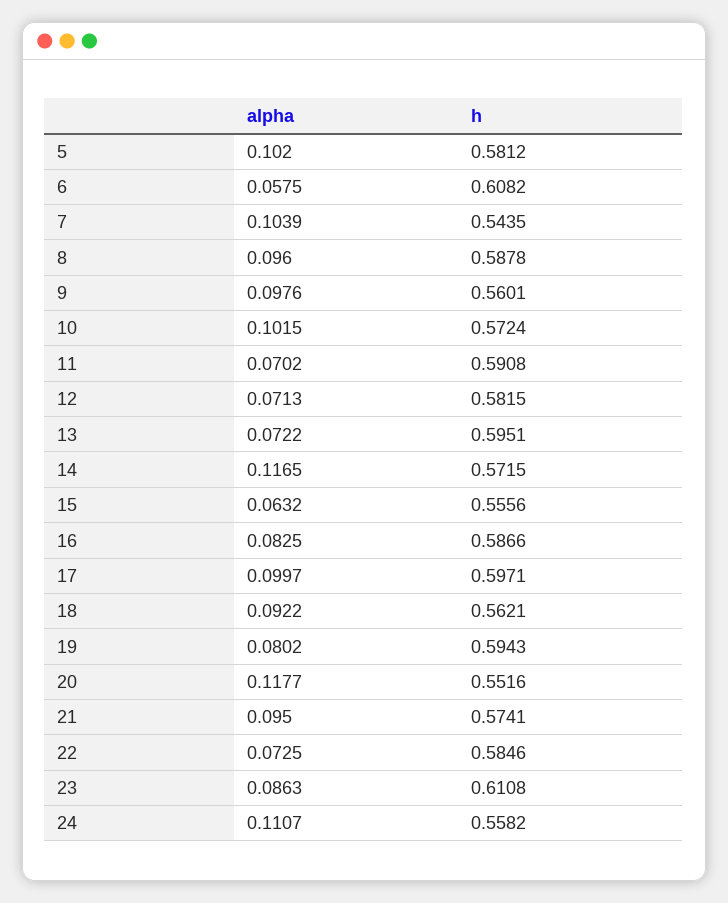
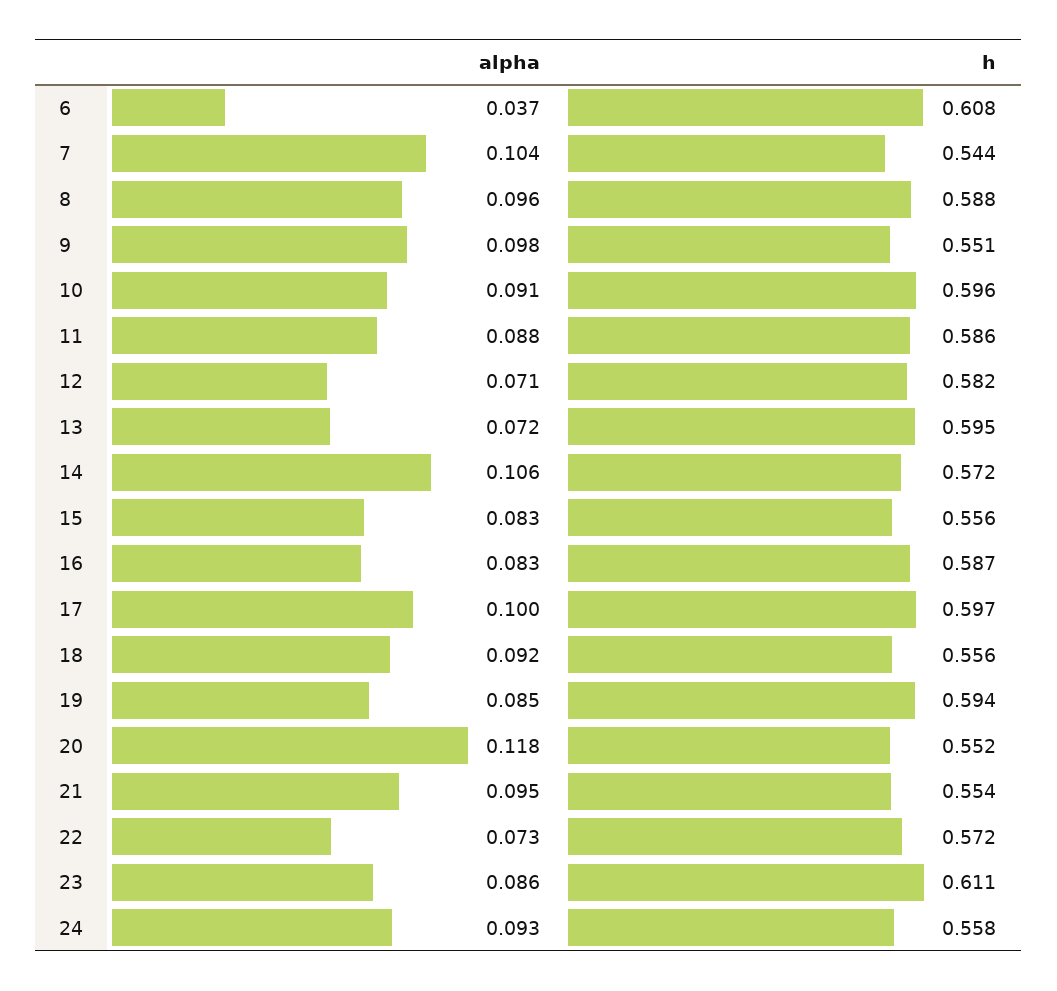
alpha, 5: 0.102 -> none
h, 5: 0.5812 -> none
alpha, 6: 0.0575 -> 0.037
h, 9: 0.5601 -> 0.551
alpha, 10: 0.1015 -> 0.091
h, 10: 0.5724 -> 0.596
alpha, 11: 0.0702 -> 0.088
h, 11: 0.5908 -> 0.586
alpha, 14: 0.1165 -> 0.106
alpha, 15: 0.0632 -> 0.083
h, 18: 0.5621 -> 0.556
alpha, 19: 0.0802 -> 0.085
h, 21: 0.5741 -> 0.554
h, 22: 0.5846 -> 0.572
alpha, 24: 0.1107 -> 0.093

